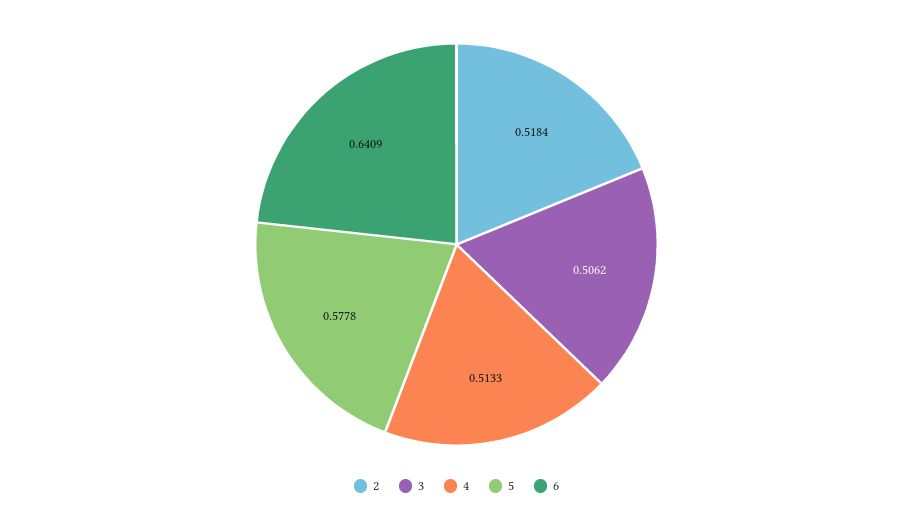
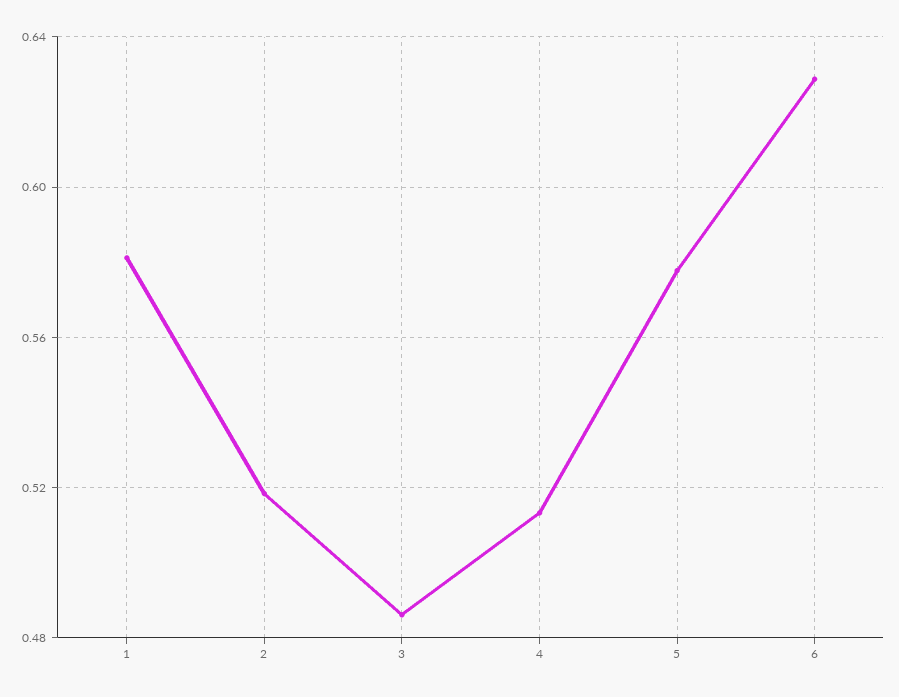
3: 0.5062 -> 0.485
6: 0.6409 -> 0.63
1: none -> 0.58

